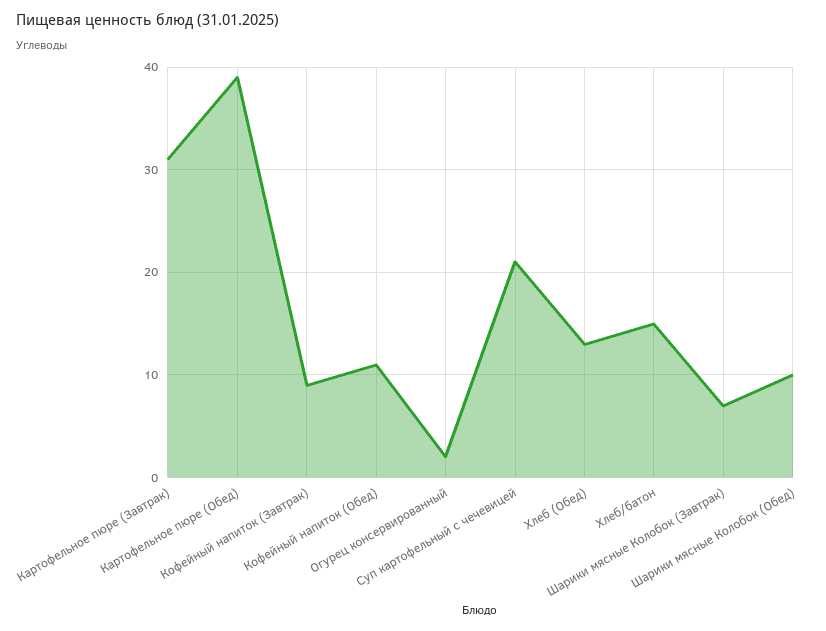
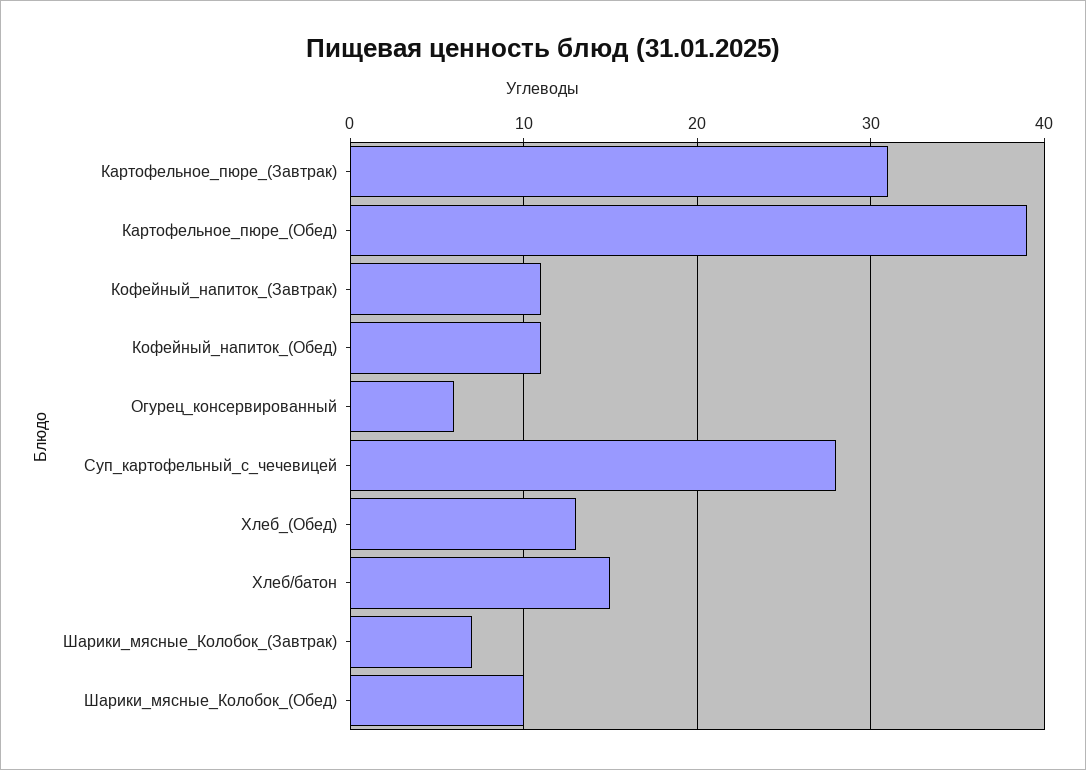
Кофейный напиток (Завтрак): 9 -> 11
Огурец консервированный: 2 -> 6
Суп картофельный с чечевицей: 21 -> 28

